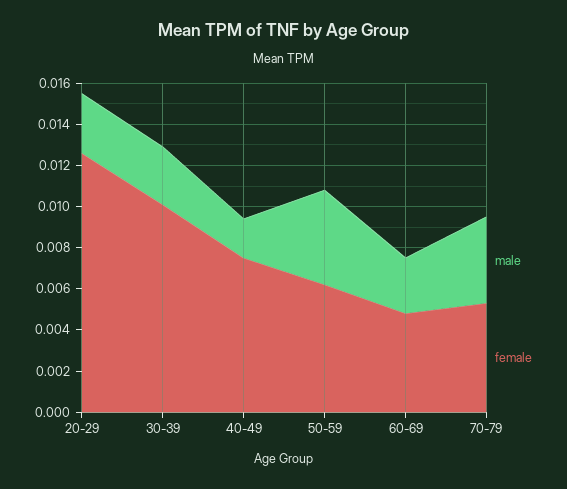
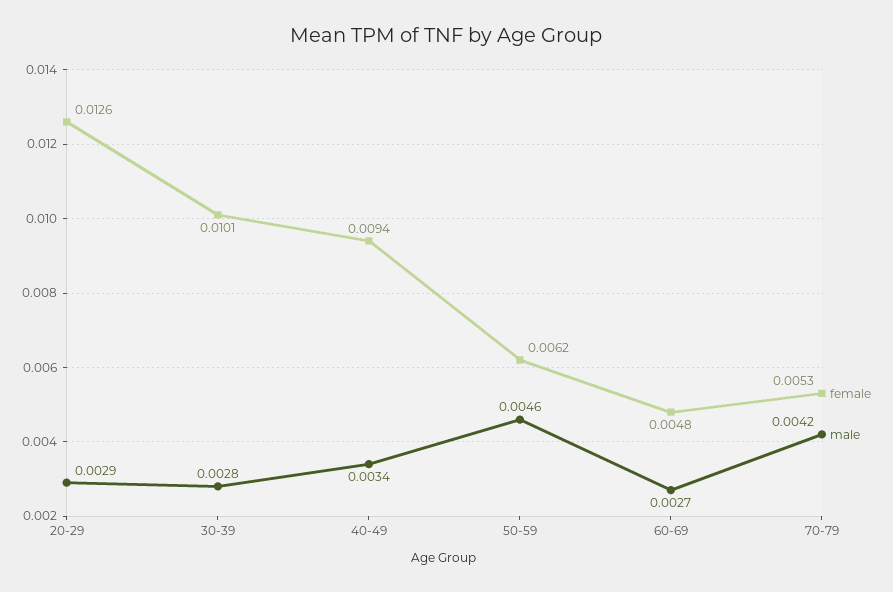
male, 40-49: 0.002 -> 0.0034
female, 40-49: 0.0075 -> 0.0094

